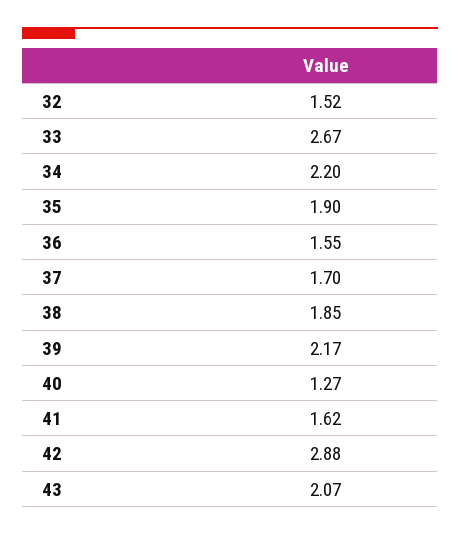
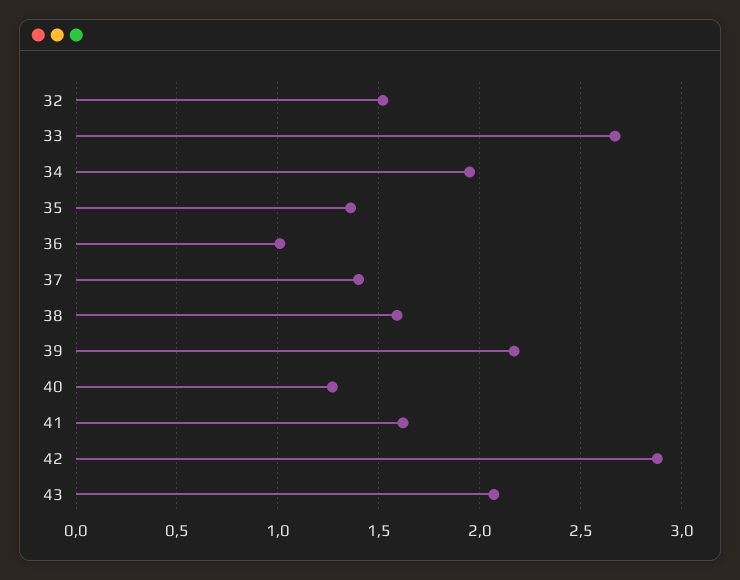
34: 2.2 -> 1.95
35: 1.9 -> 1.35
36: 1.55 -> 1
37: 1.7 -> 1.4
38: 1.85 -> 1.6

